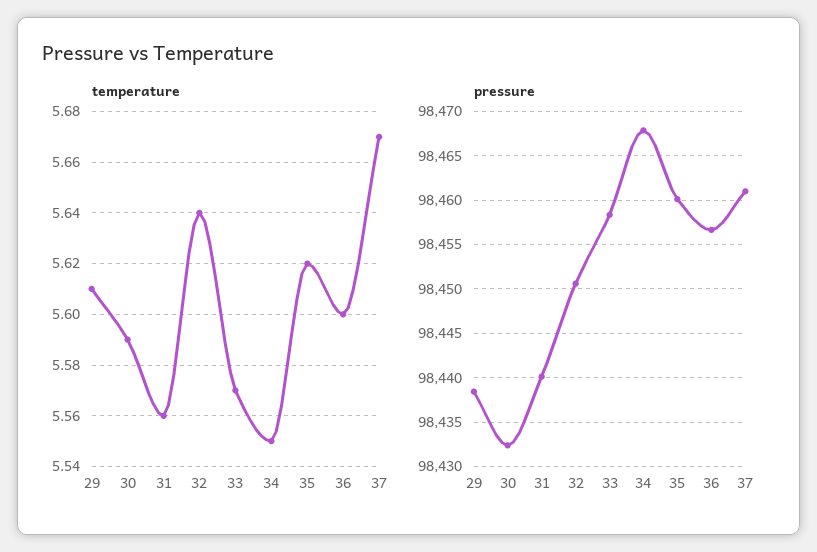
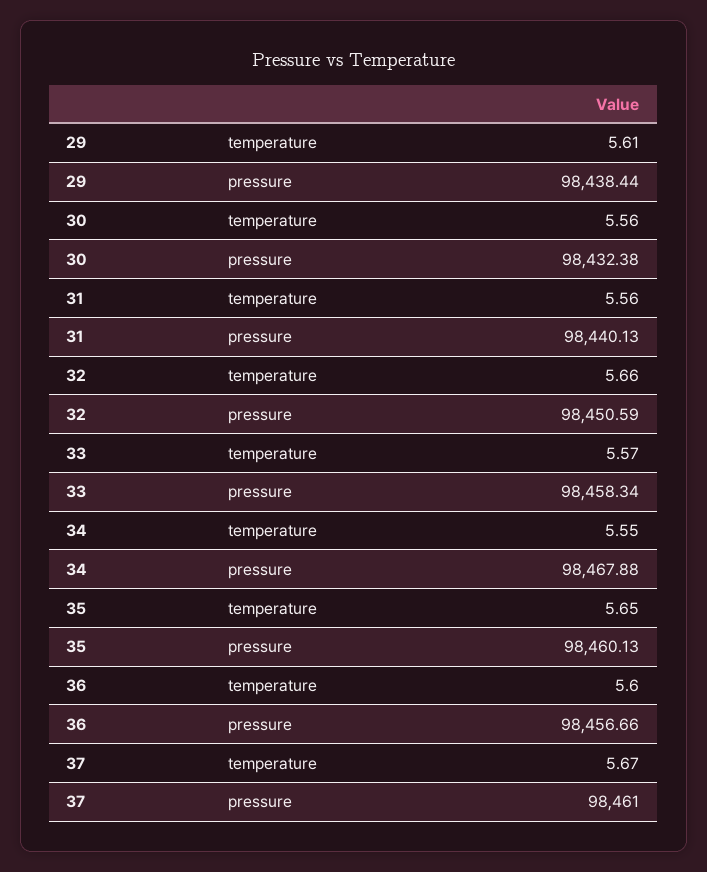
temperature, 30: 5.59 -> 5.56
temperature, 32: 5.64 -> 5.66
temperature, 35: 5.62 -> 5.65

